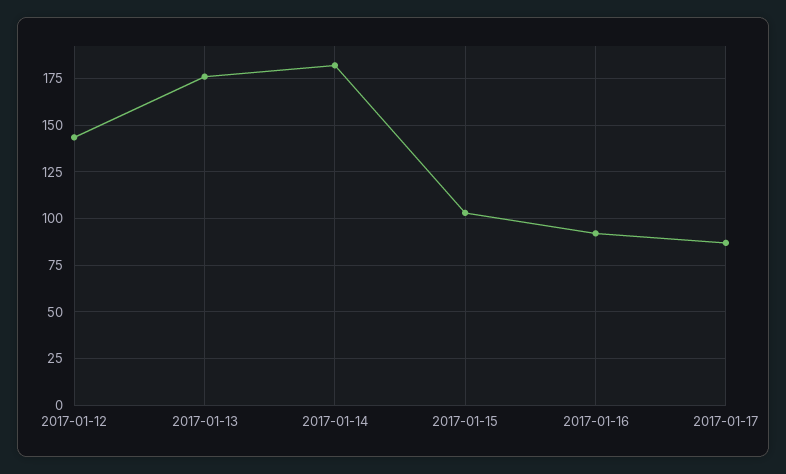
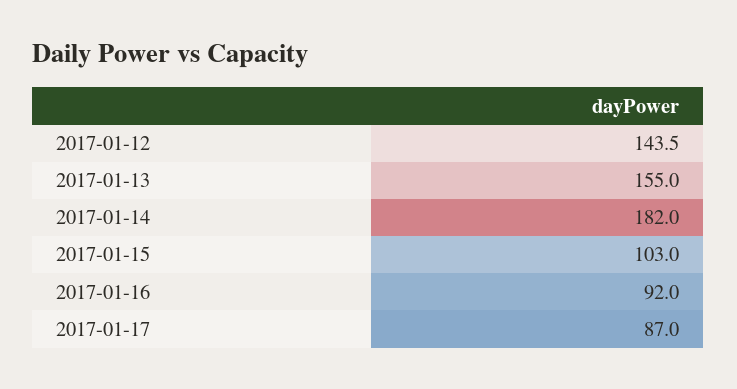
2017-01-13: 175 -> 155

